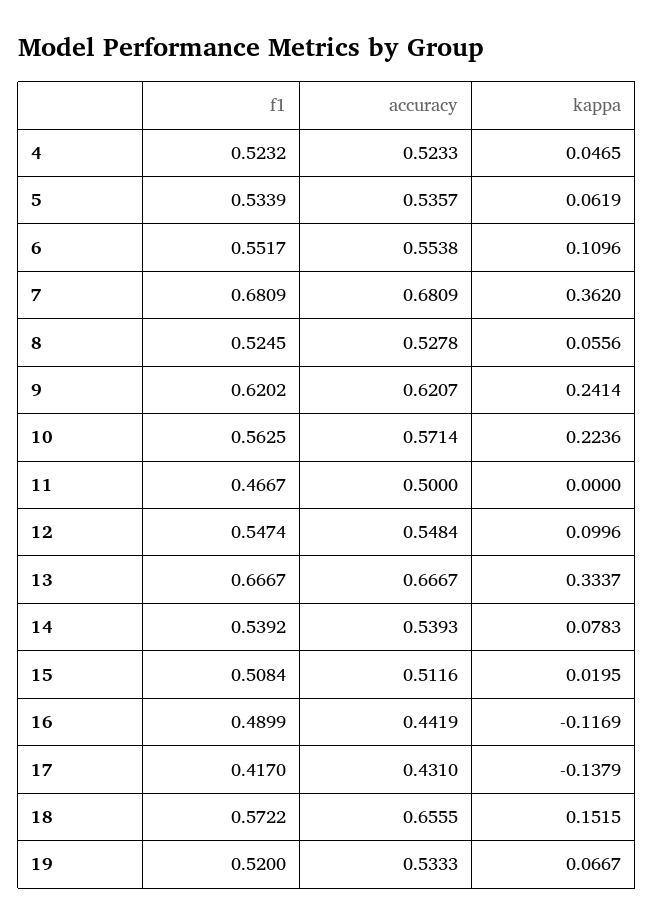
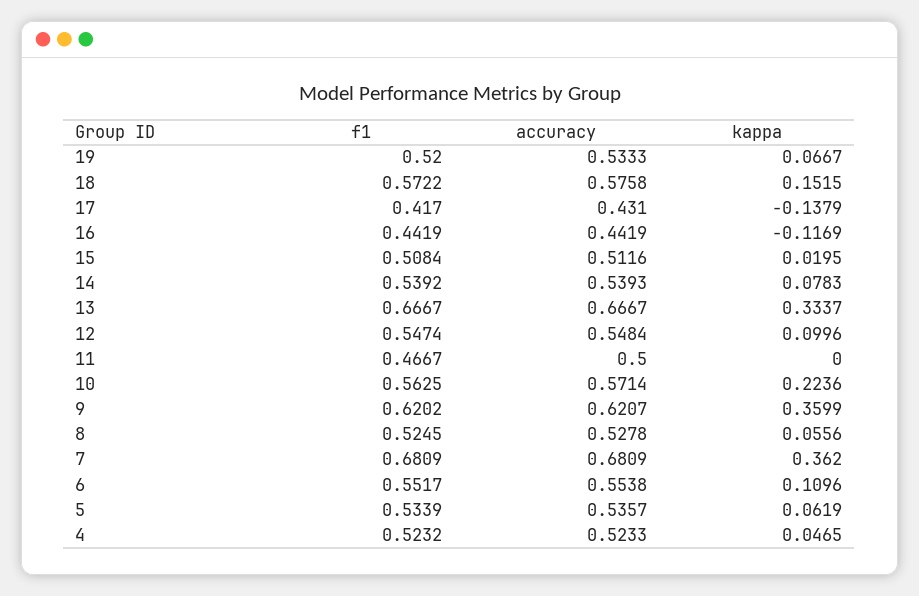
kappa, 9: 0.2414 -> 0.3599
f1, 16: 0.4899 -> 0.4419
accuracy, 18: 0.6555 -> 0.5758

